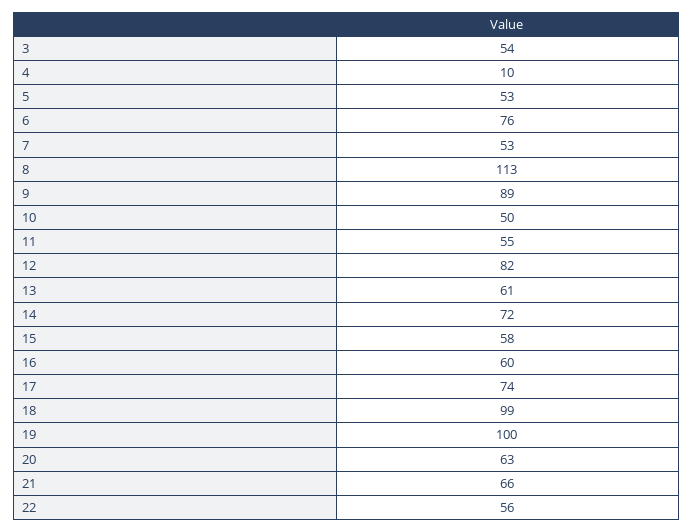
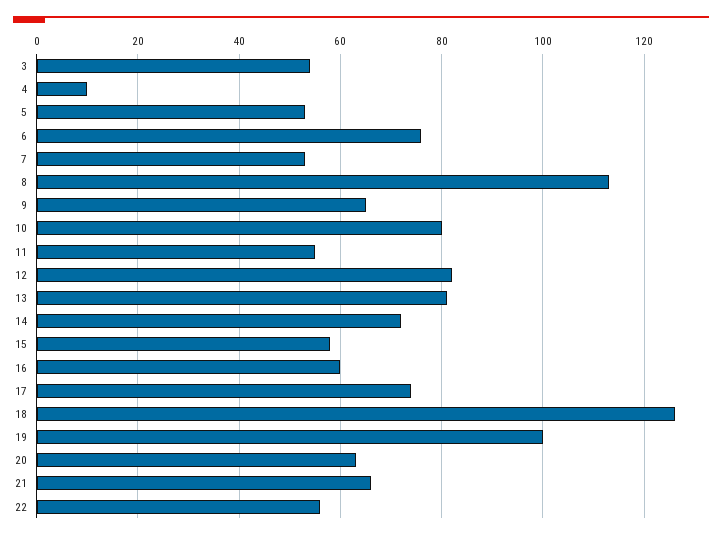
9: 89 -> 65
10: 50 -> 80
13: 61 -> 80
18: 99 -> 125

